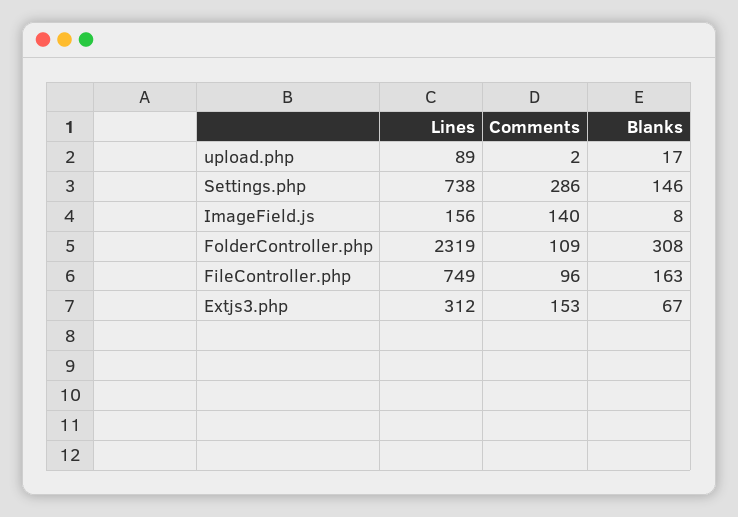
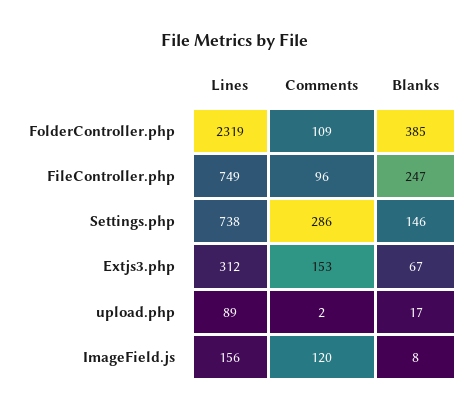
Comments, ImageField.js: 140 -> 120
Blanks, FolderController.php: 308 -> 385
Blanks, FileController.php: 163 -> 247

